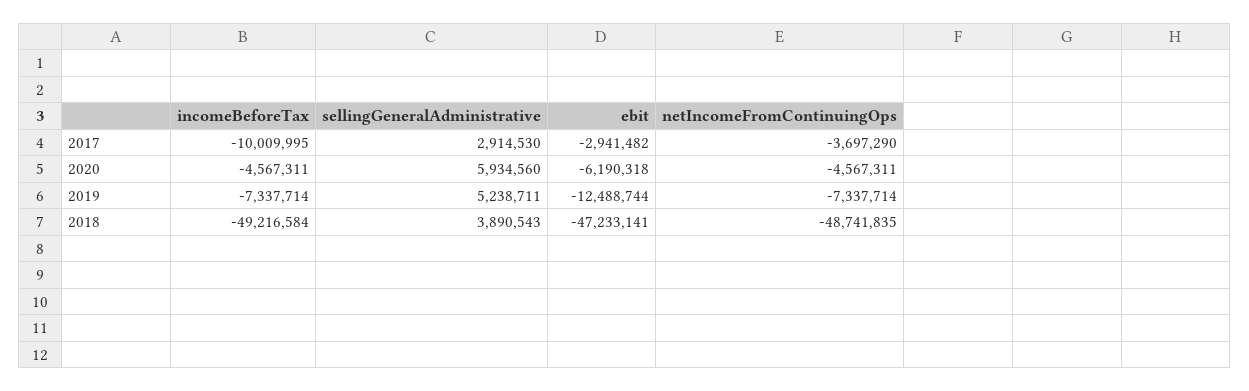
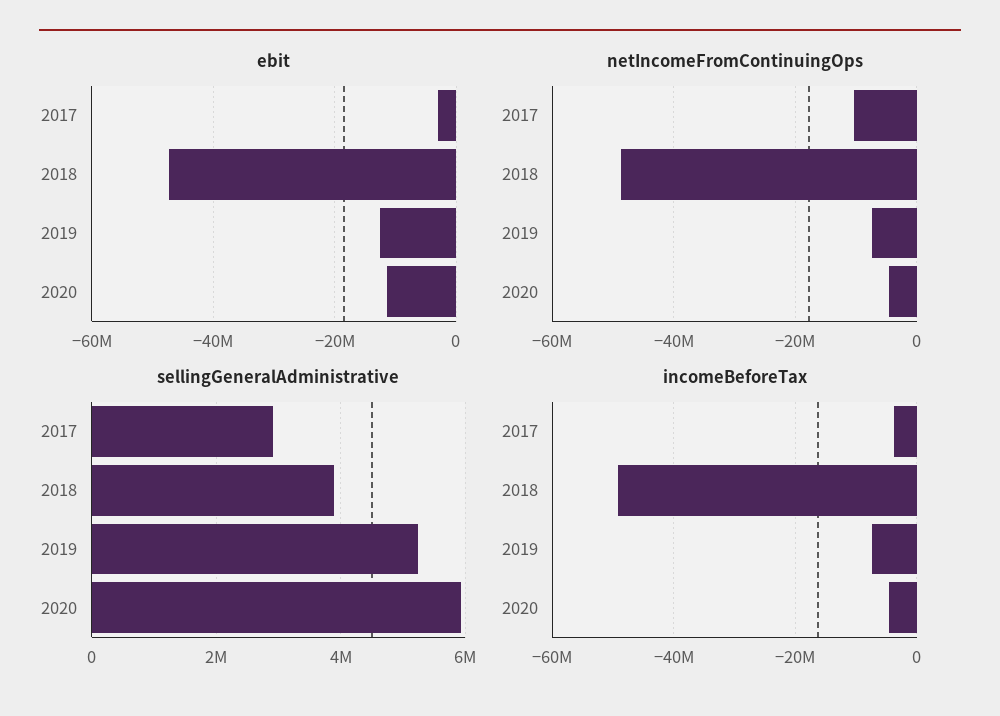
incomeBeforeTax, 2017: -10009995 -> -4000000
netIncomeFromContinuingOps, 2017: -3697290 -> -10000000
ebit, 2020: -6190318 -> -12000000

